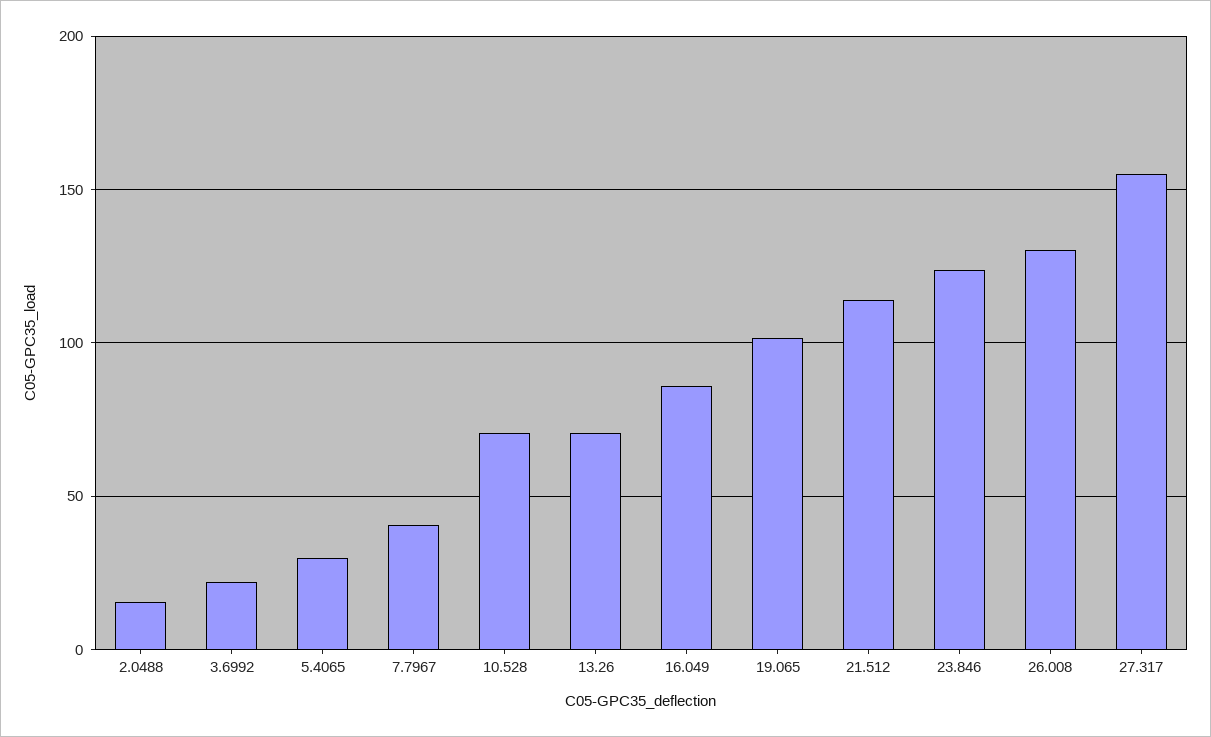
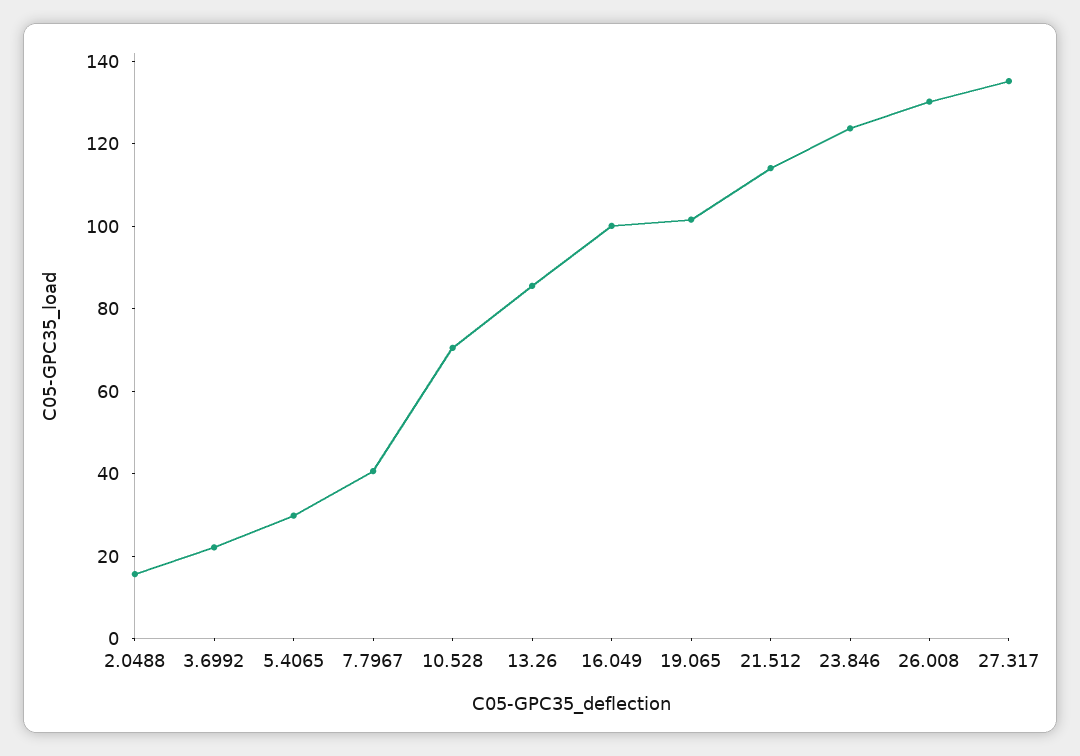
13.26: 70 -> 85
16.049: 85 -> 100
27.317: 155 -> 135

